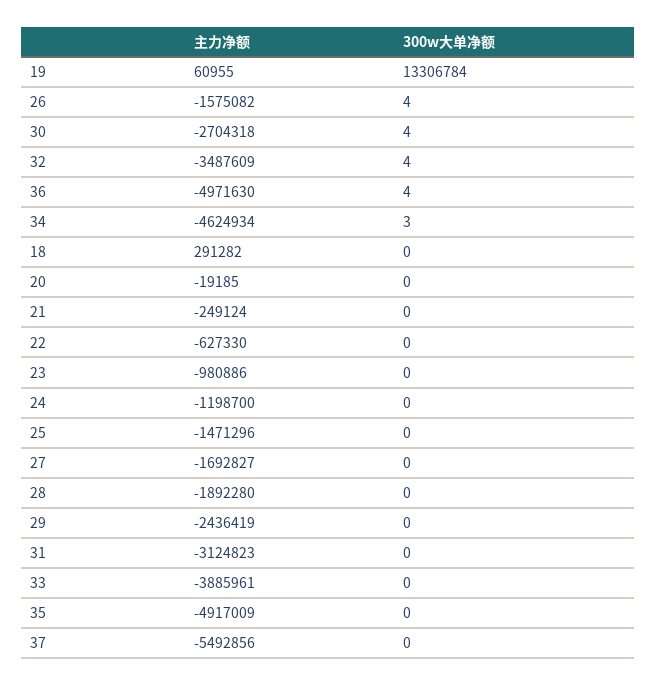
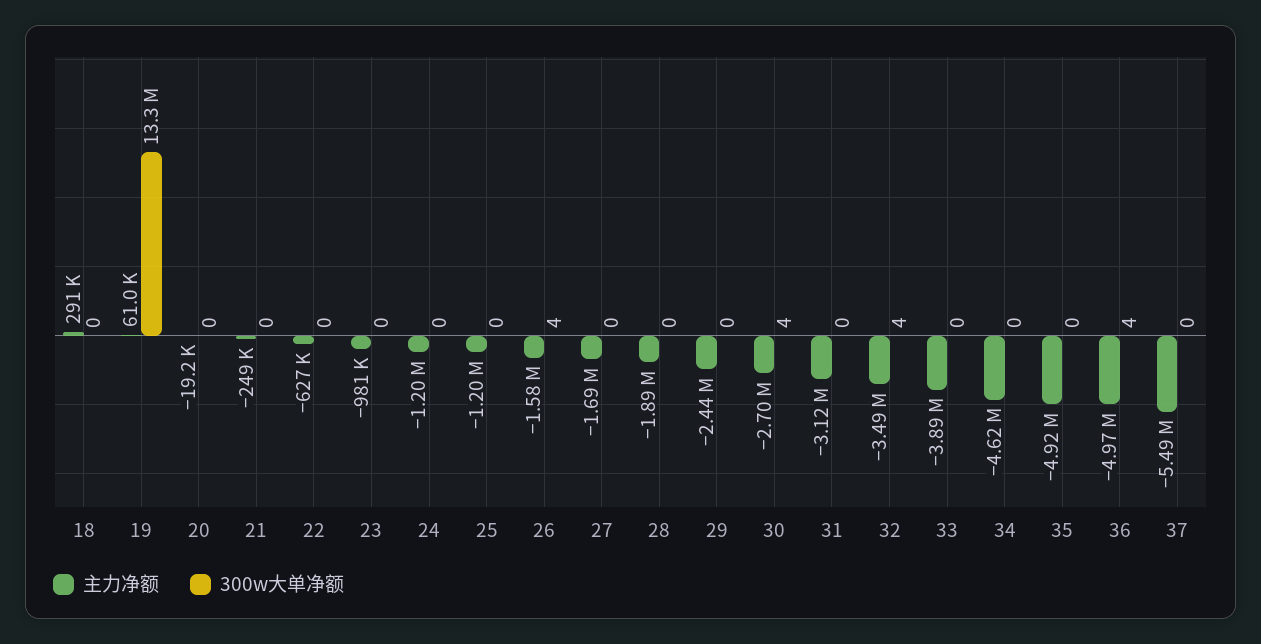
300w大单净额, 34: 3 -> 0
主力净额, 25: -1471296 -> -1200000

